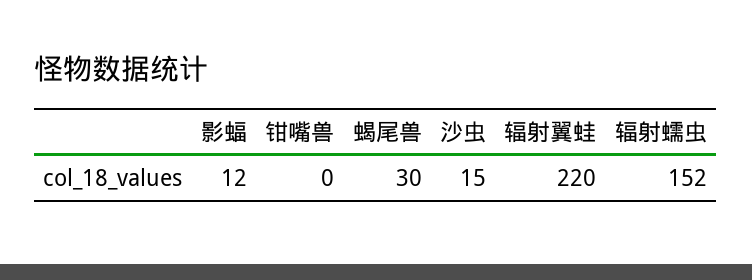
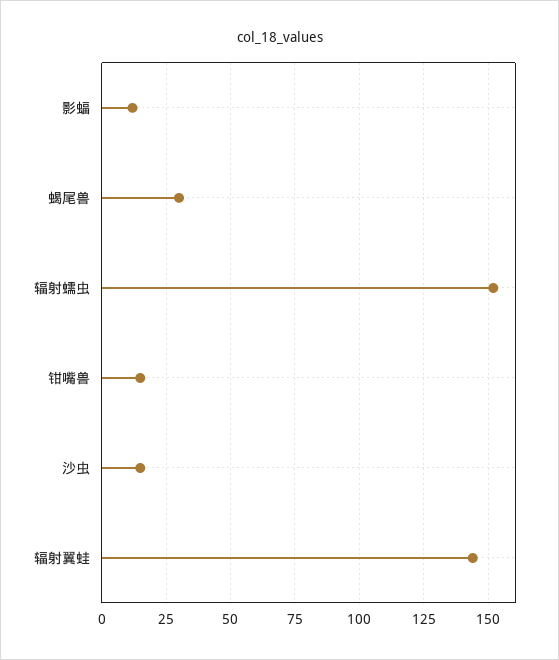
钳嘴兽: 0 -> 15
辐射翼蛙: 220 -> 145

